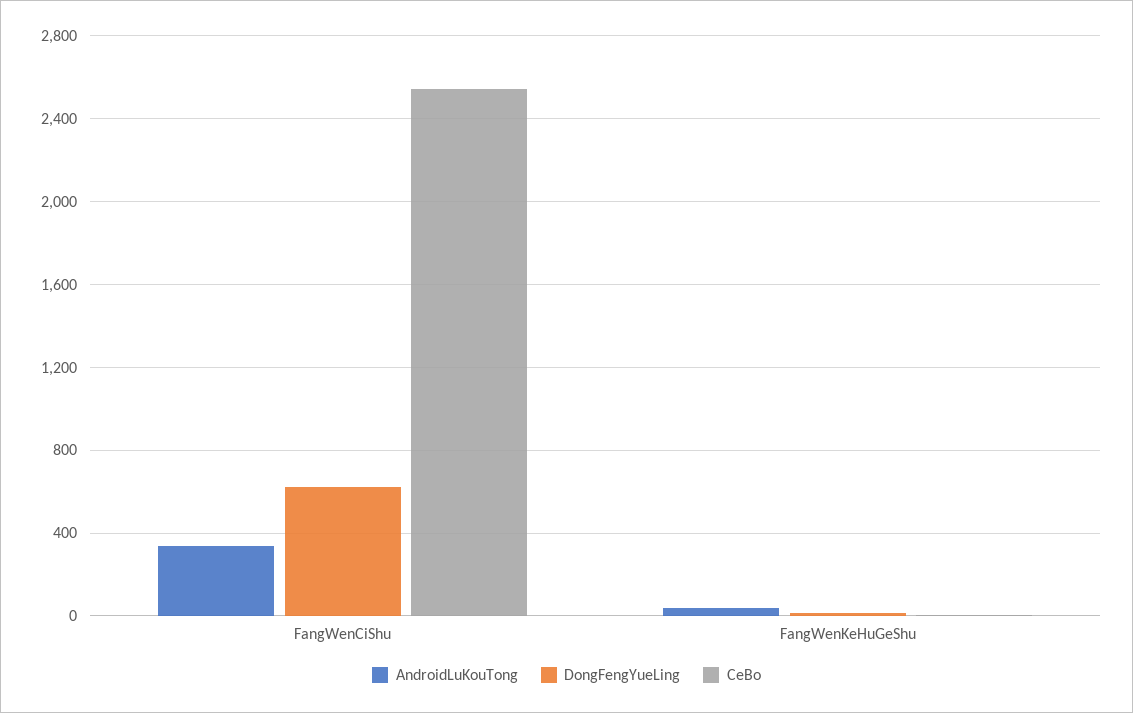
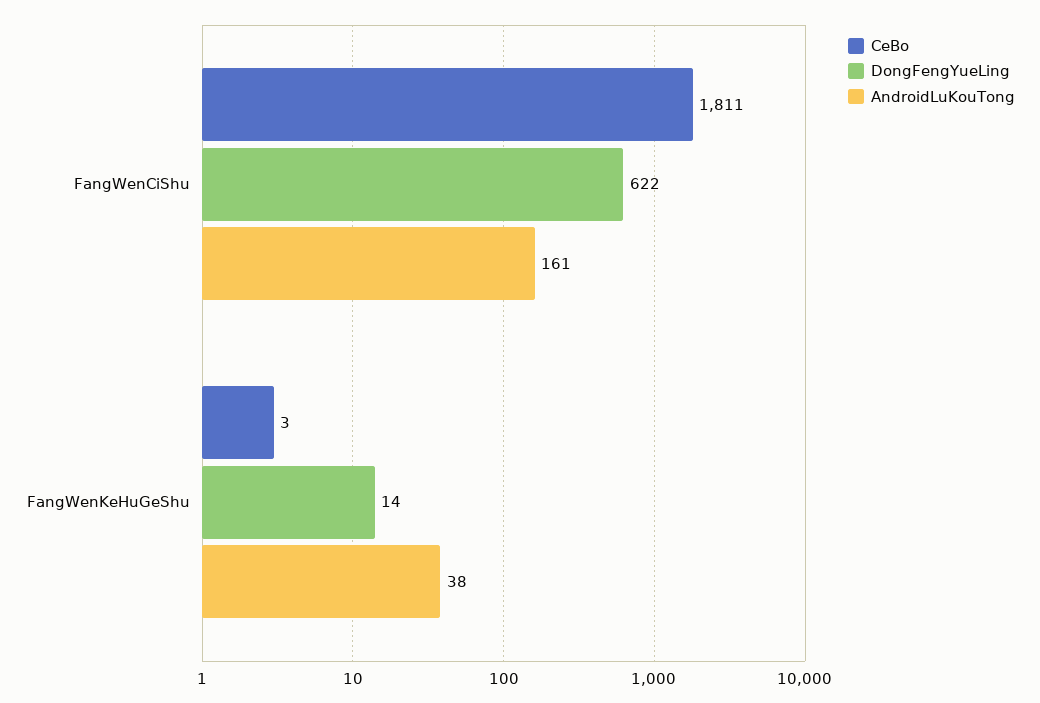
AndroidLuKouTong, FangWenCiShu: 350 -> 161
CeBo, FangWenCiShu: 2550 -> 1811

